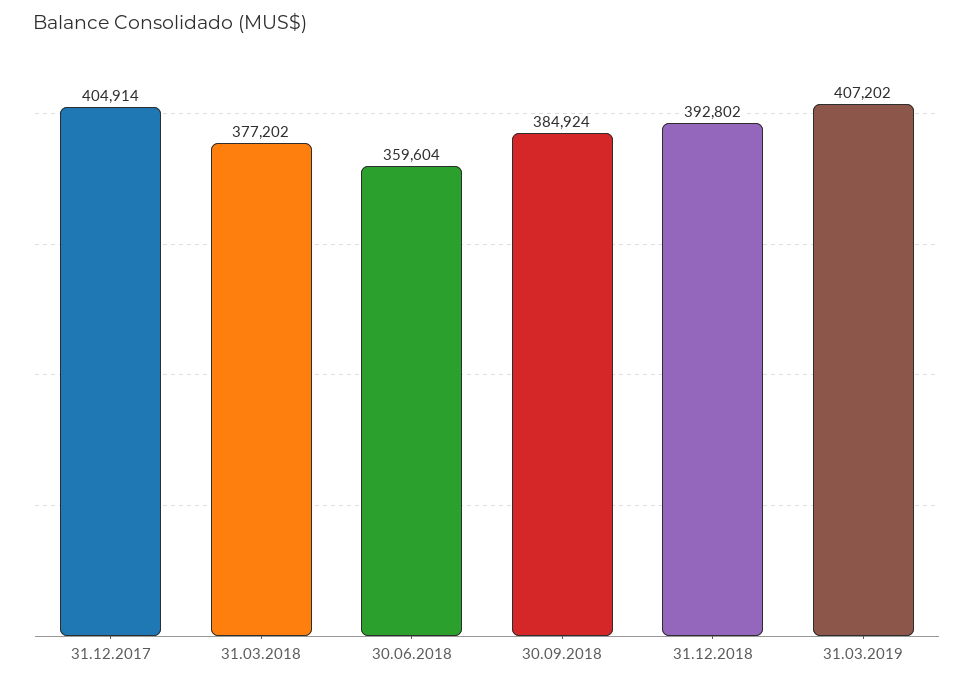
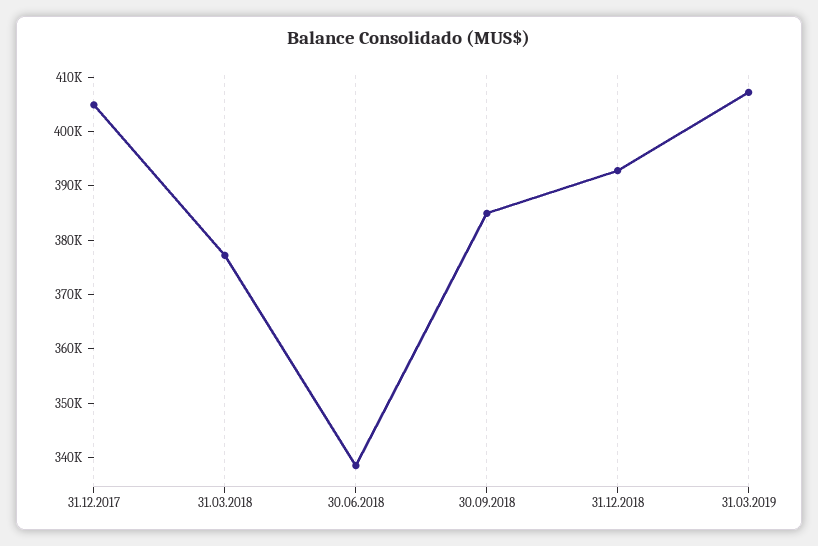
30.06.2018: 359604 -> 338000

